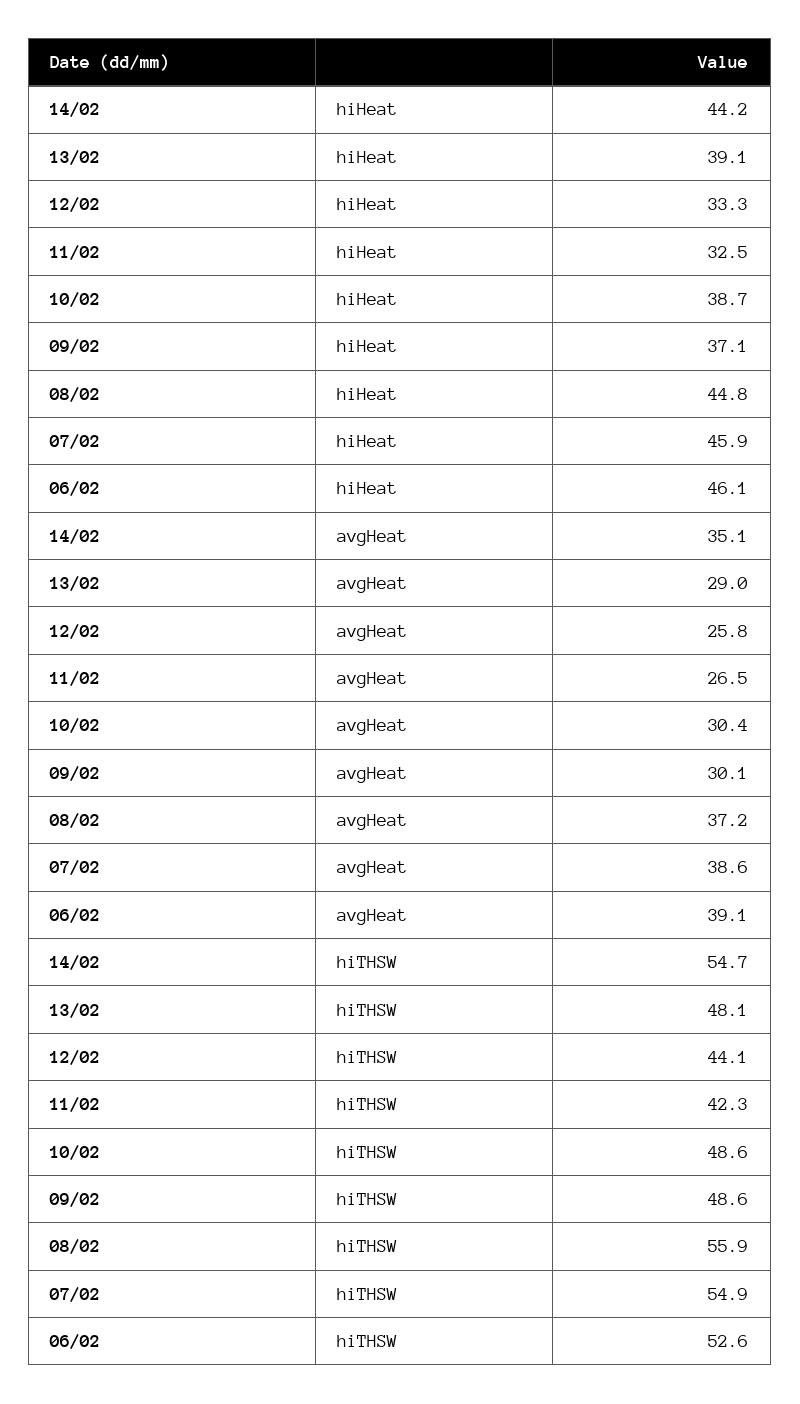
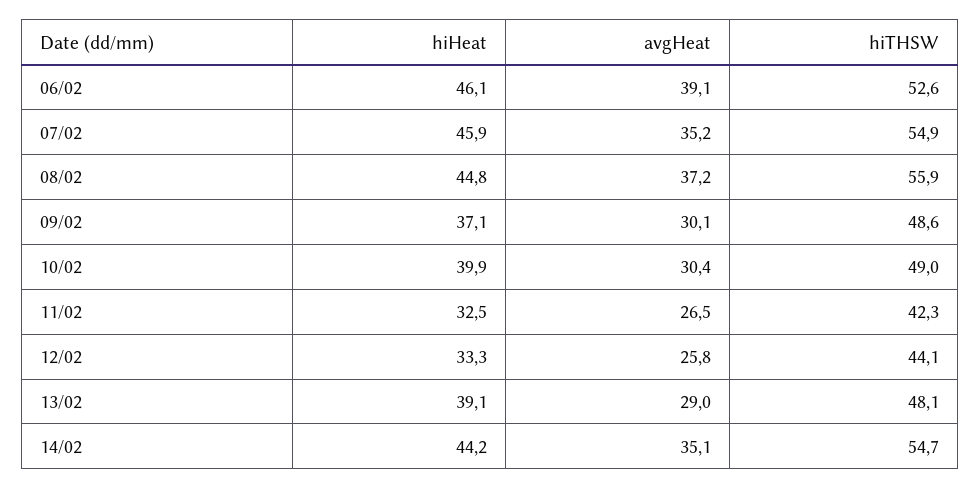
10/02, hiHeat: 38.7 -> 39.9
07/02, avgHeat: 38.6 -> 35.2
10/02, hiTHSW: 48.6 -> 49

